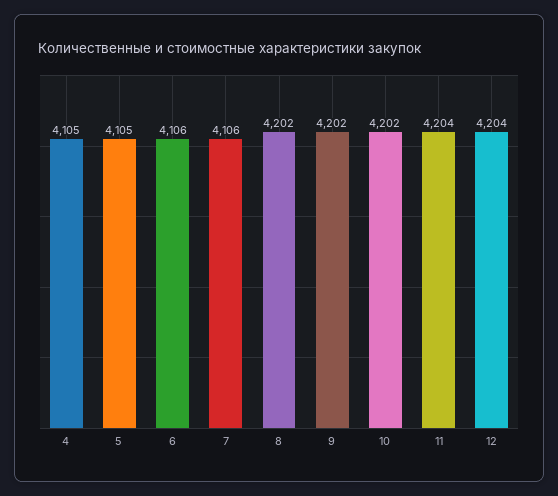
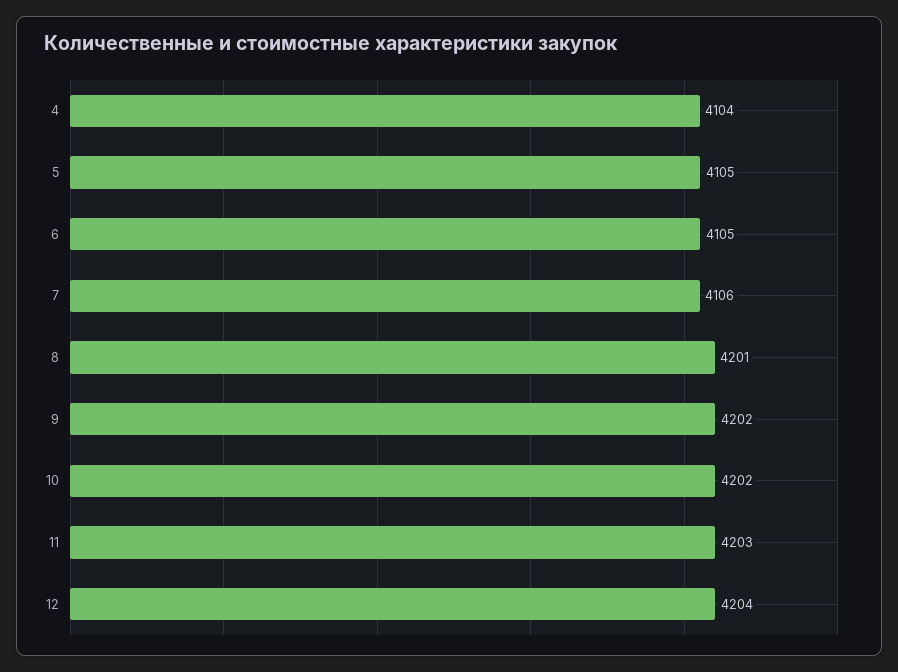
4: 4105 -> 4104
6: 4106 -> 4105
8: 4202 -> 4201
11: 4204 -> 4203

